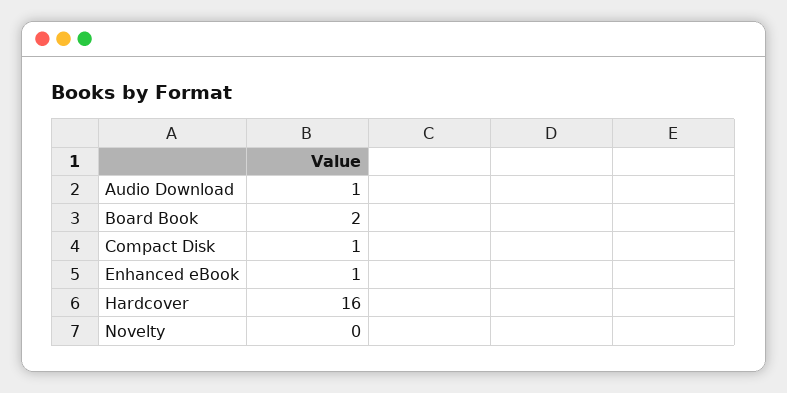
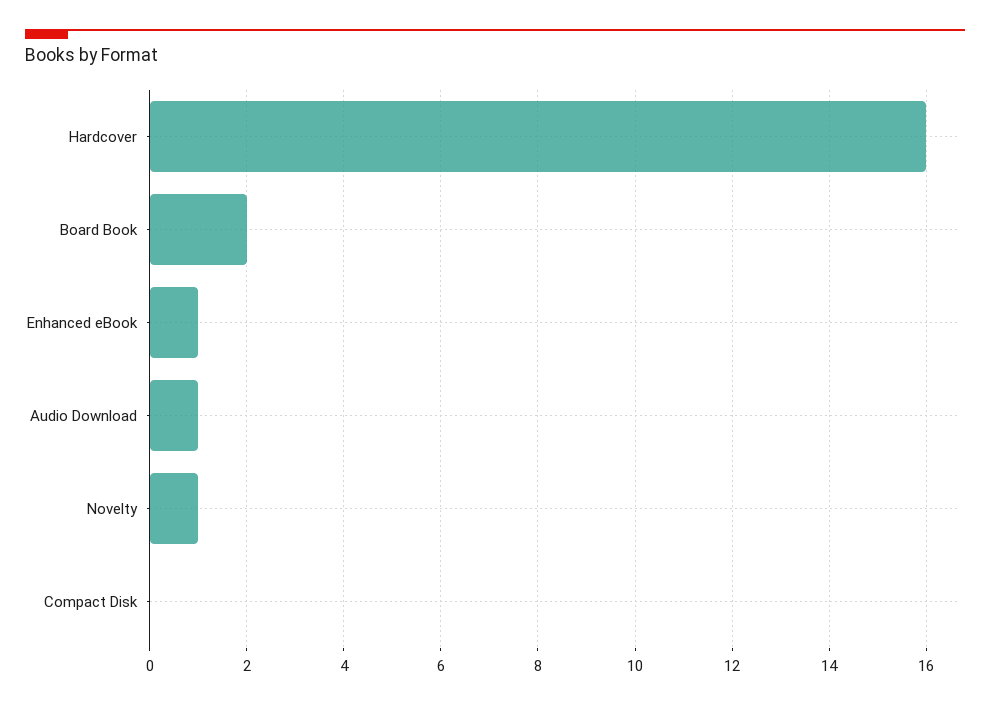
Compact Disk: 1 -> 0
Novelty: 0 -> 1

